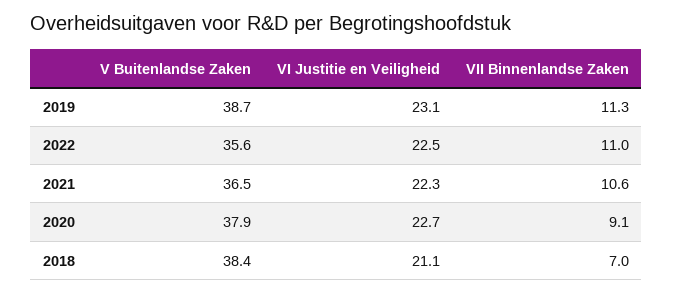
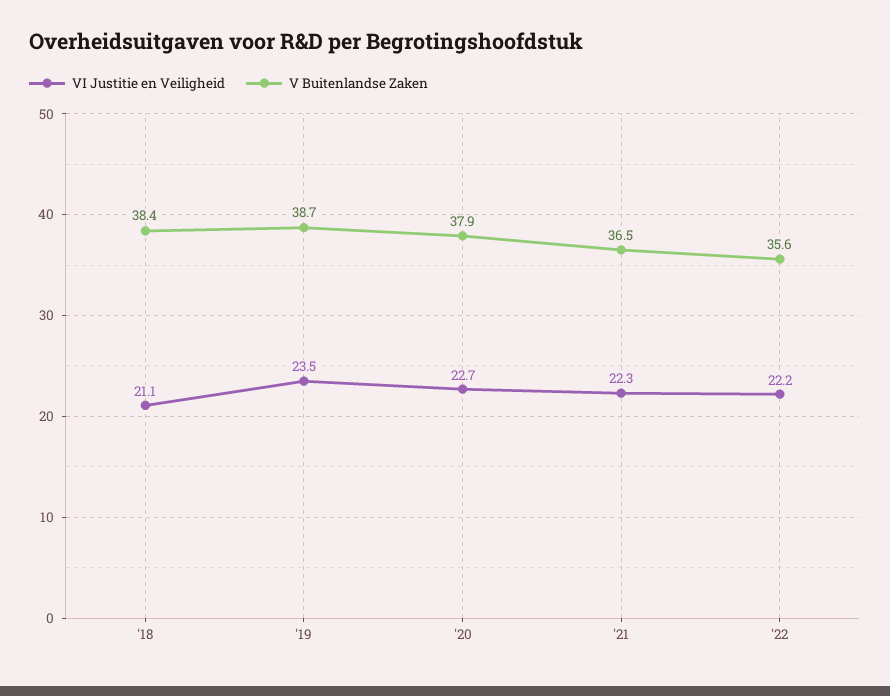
VI Justitie en Veiligheid, 2019: 23.1 -> 23.5
VII Binnenlandse Zaken, 2019: 11.3 -> none
VI Justitie en Veiligheid, 2022: 22.5 -> 22.2
VII Binnenlandse Zaken, 2022: 11 -> none
VII Binnenlandse Zaken, 2021: 10.6 -> none
VII Binnenlandse Zaken, 2020: 9.1 -> none
VII Binnenlandse Zaken, 2018: 7 -> none

